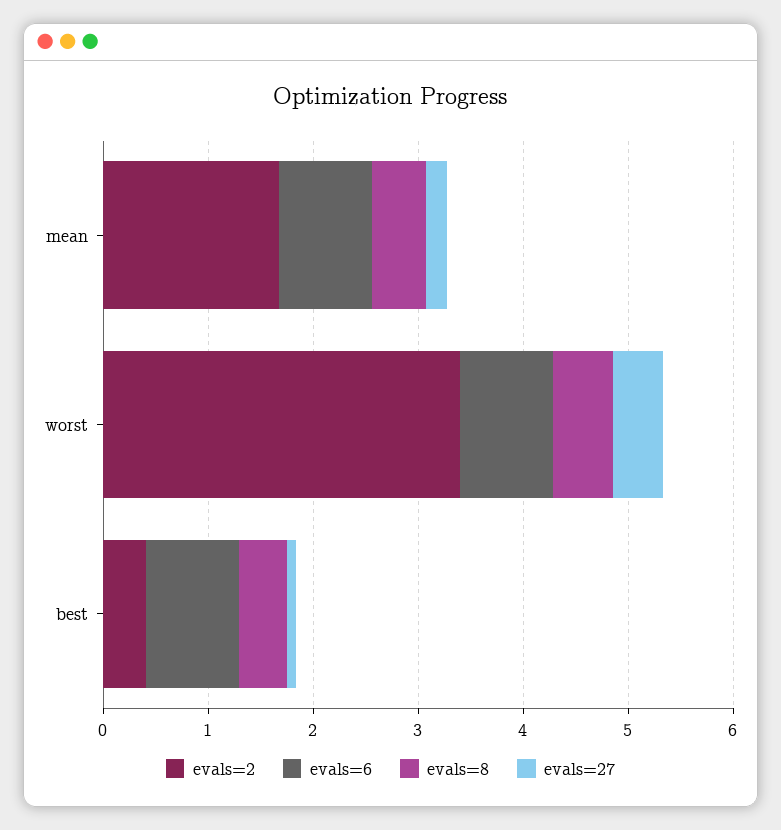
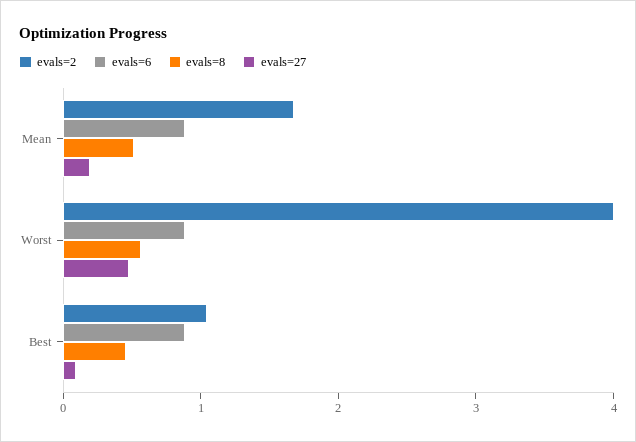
evals=2, worst: 3.4 -> 4
evals=2, best: 0.4 -> 1

